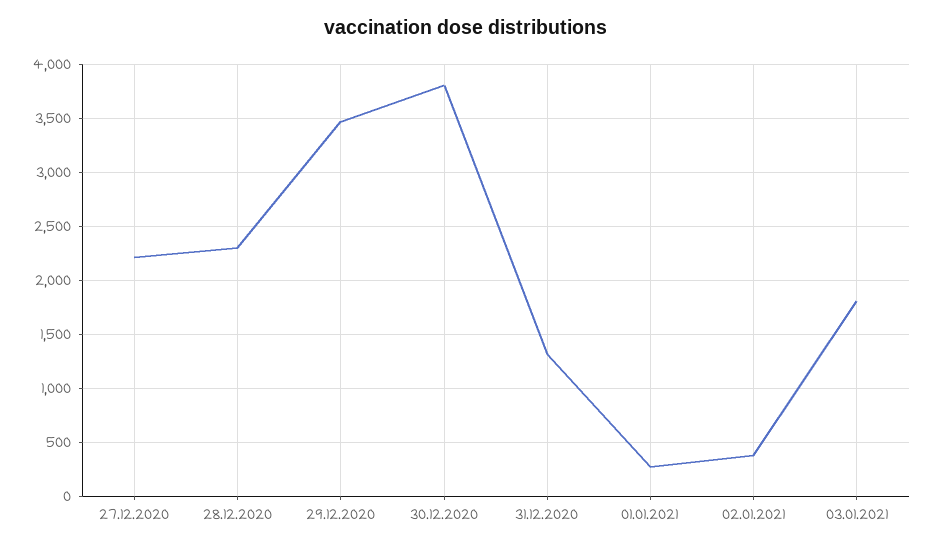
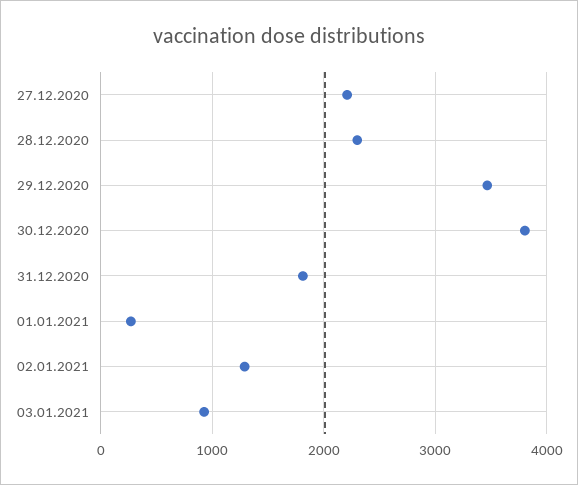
31.12.2020: 1300 -> 1800
02.01.2021: 400 -> 1300
03.01.2021: 1800 -> 900

